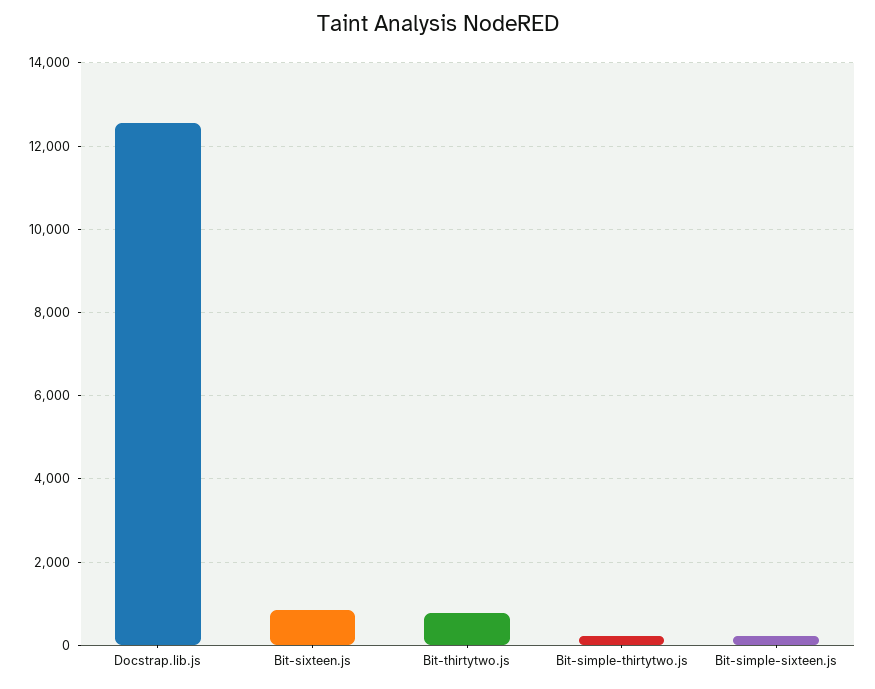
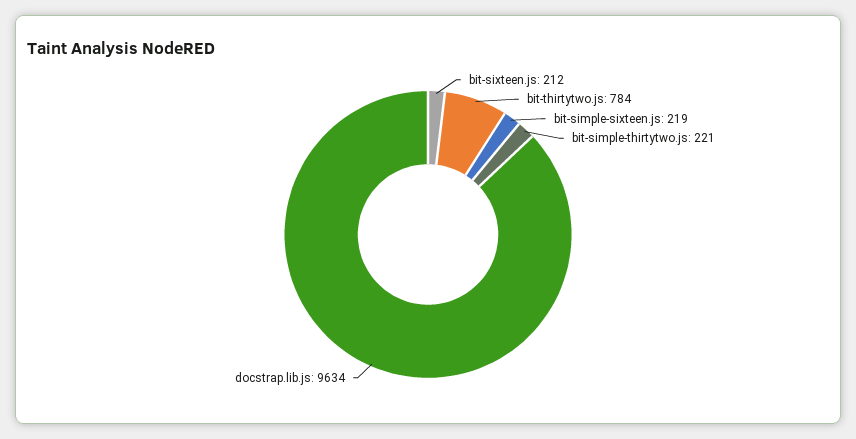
Docstrap.lib.js: 12600 -> 9634
Bit-sixteen.js: 800 -> 212

